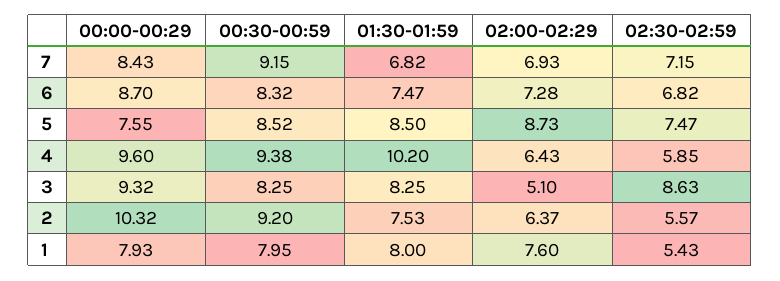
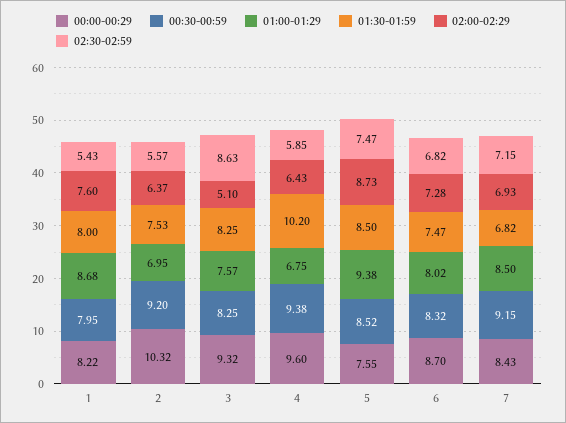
00:00-00:29, 1: 7.93 -> 8.22
01:00-01:29, 1: none -> 8.68
01:00-01:29, 2: none -> 6.95
01:00-01:29, 3: none -> 7.57
01:00-01:29, 4: none -> 6.75
01:00-01:29, 5: none -> 9.38
01:00-01:29, 6: none -> 8.02
01:00-01:29, 7: none -> 8.5

